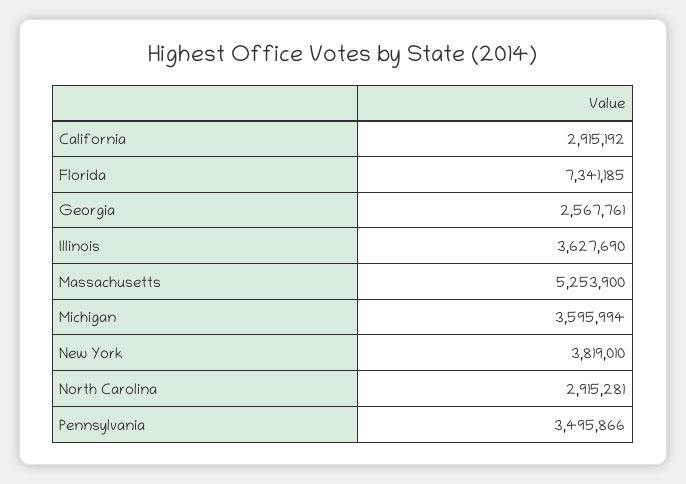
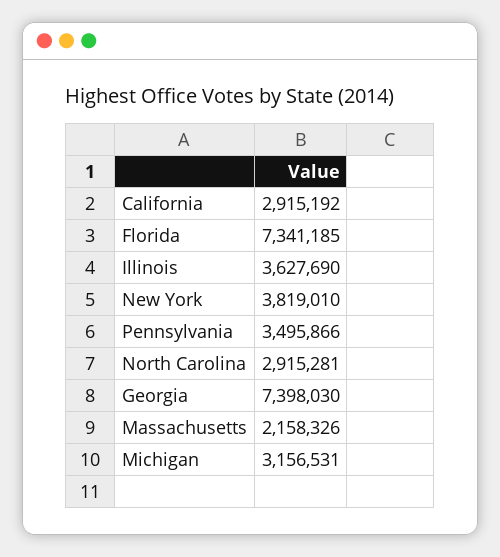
Georgia: 2567761 -> 7398030
Massachusetts: 5253900 -> 2158326
Michigan: 3595994 -> 3156531

